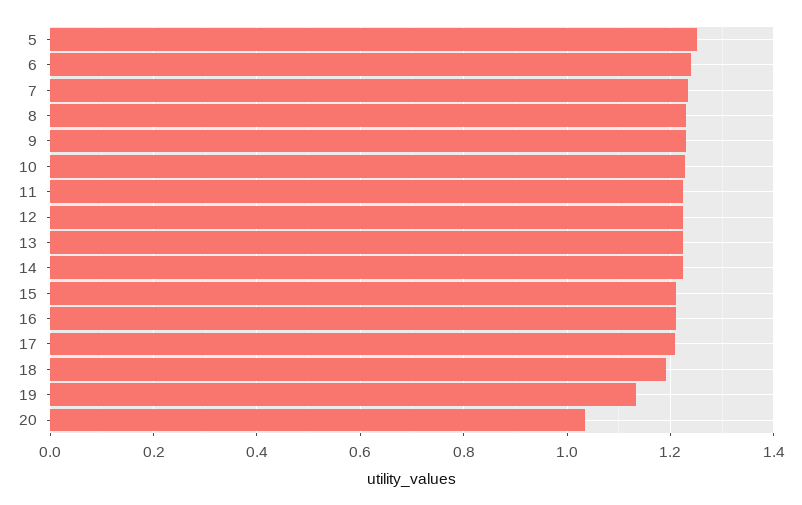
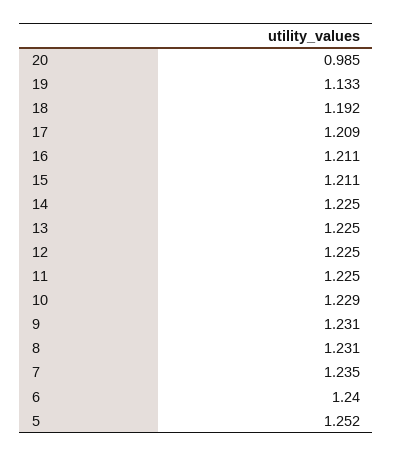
20: 1.04 -> 0.985

